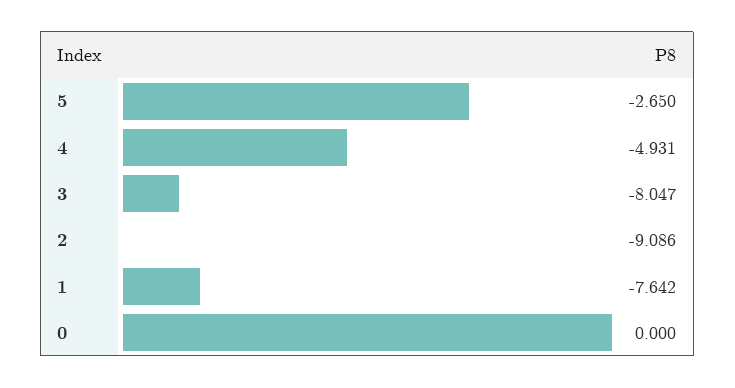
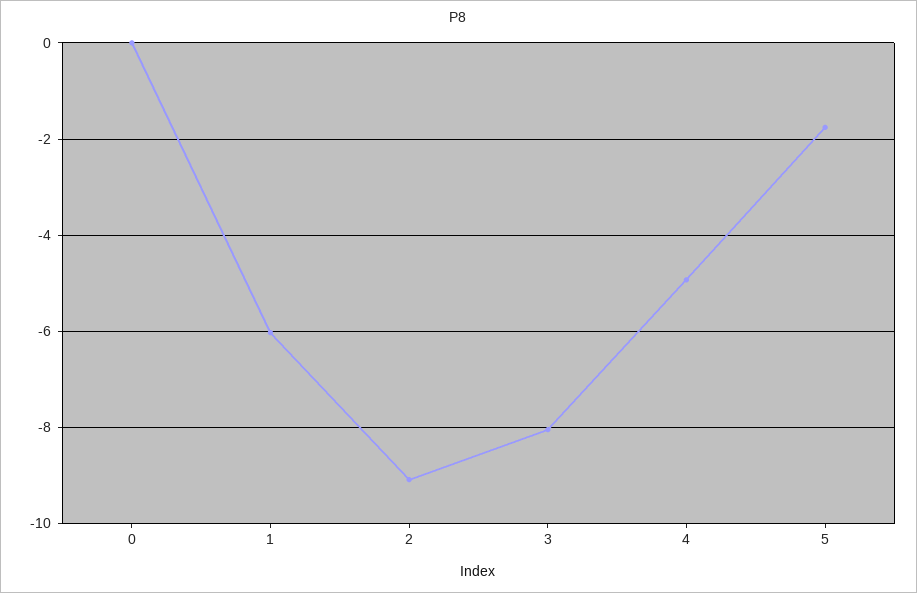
5: -2.65 -> -1.8
1: -7.642 -> -6

